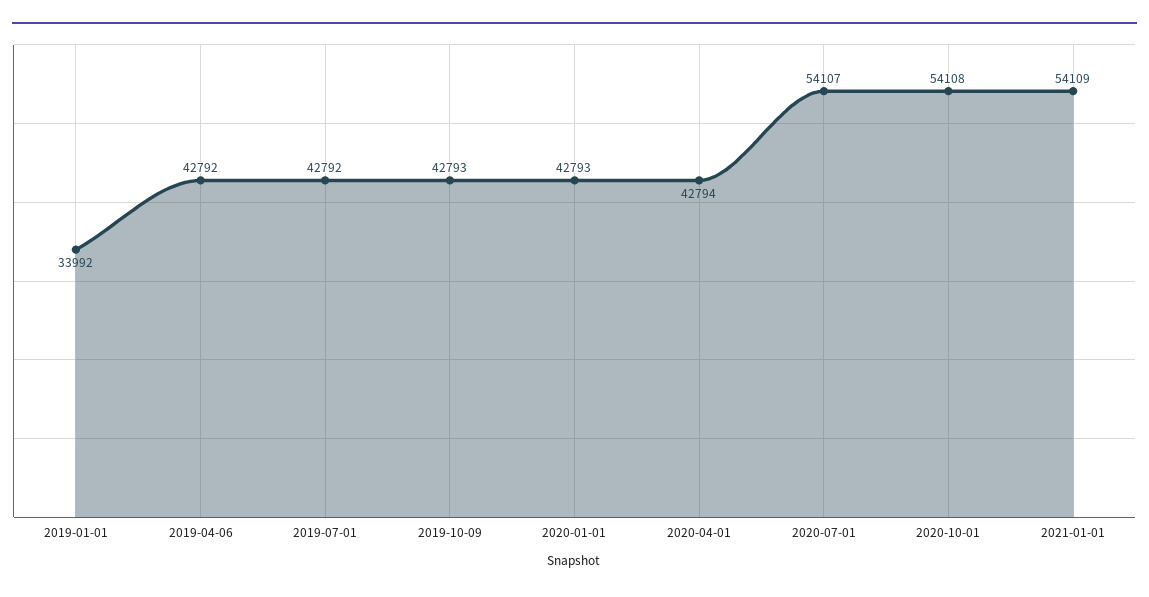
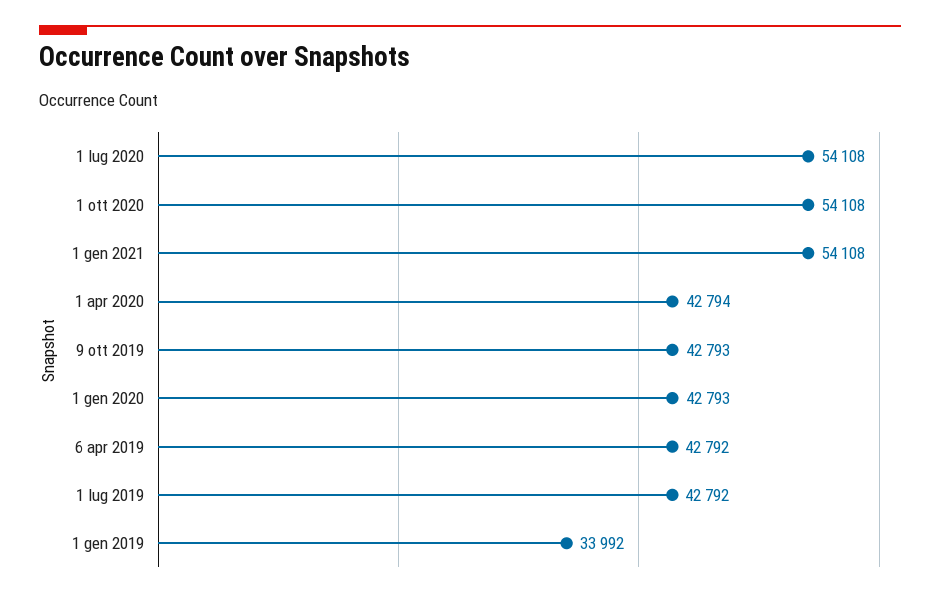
2020-07-01: 54107 -> 54108
2021-01-01: 54109 -> 54108

